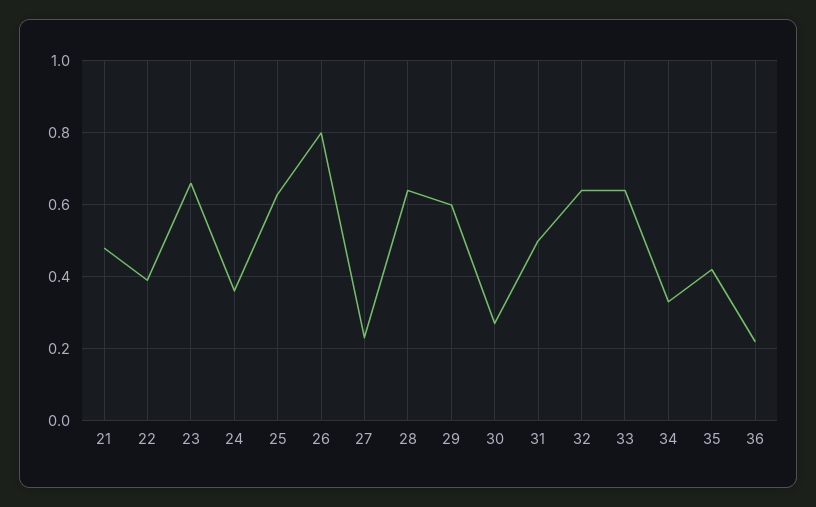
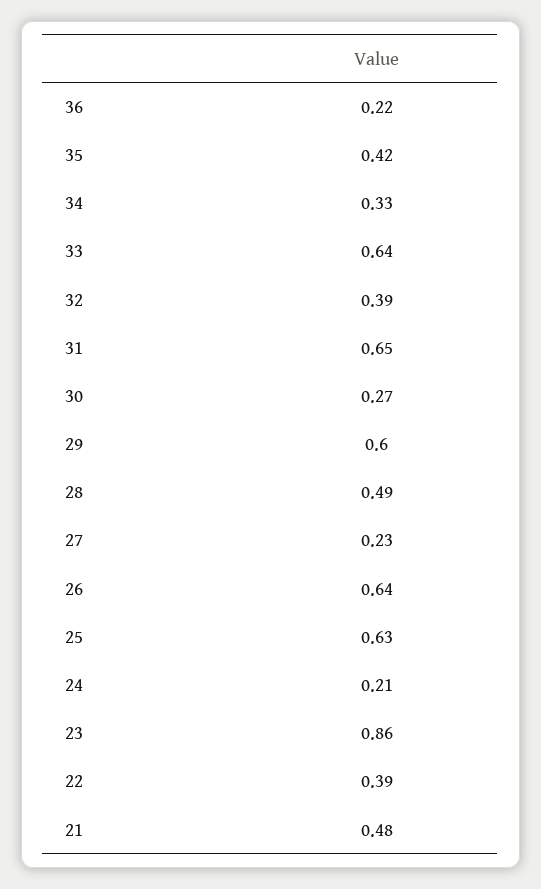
23: 0.65 -> 0.86
24: 0.35 -> 0.21
26: 0.8 -> 0.64
28: 0.65 -> 0.49
31: 0.5 -> 0.65
32: 0.65 -> 0.39

